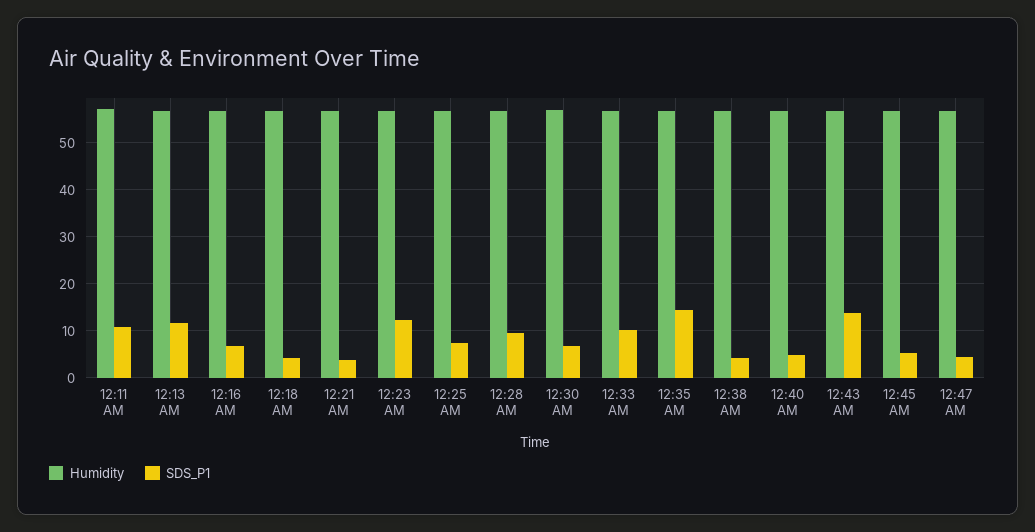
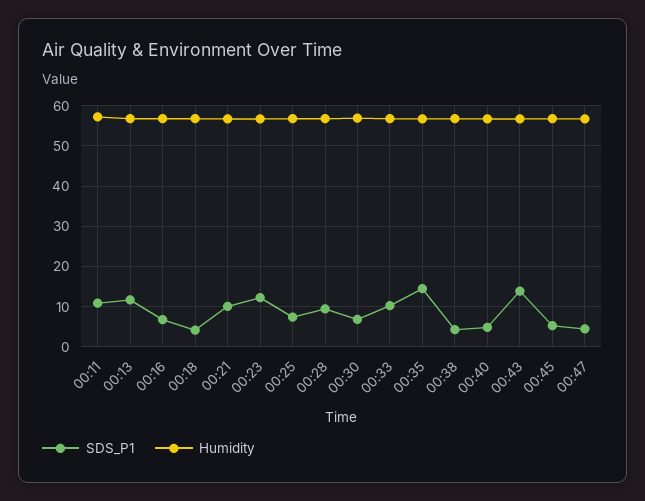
SDS_P1, 12:21 AM: 4 -> 10

